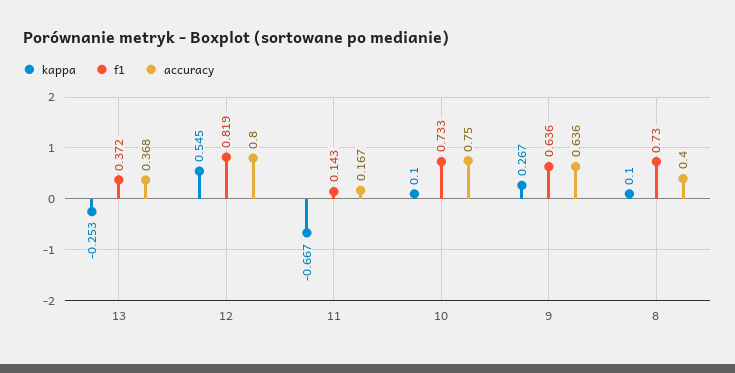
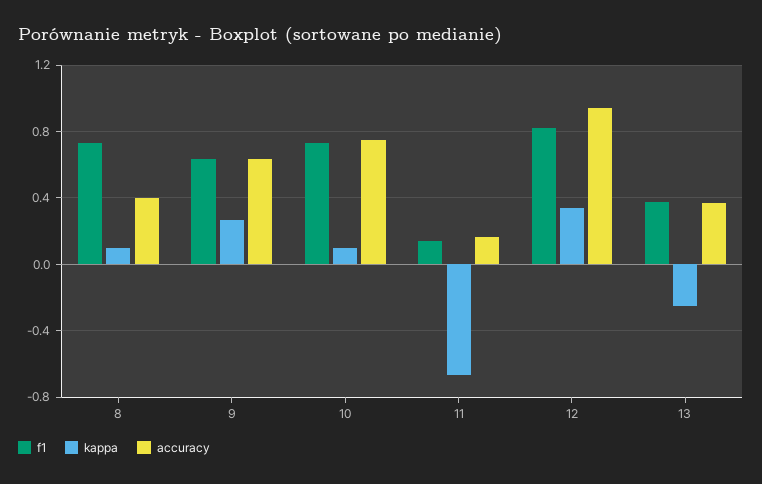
kappa, 12: 0.545 -> 0.35
accuracy, 12: 0.8 -> 0.95

